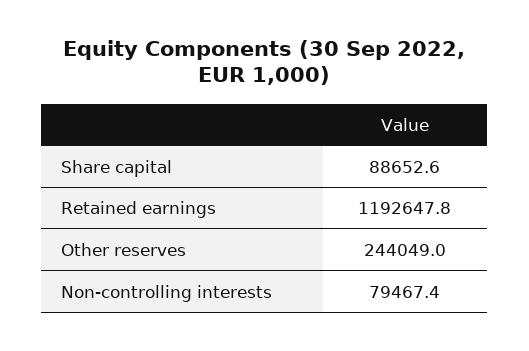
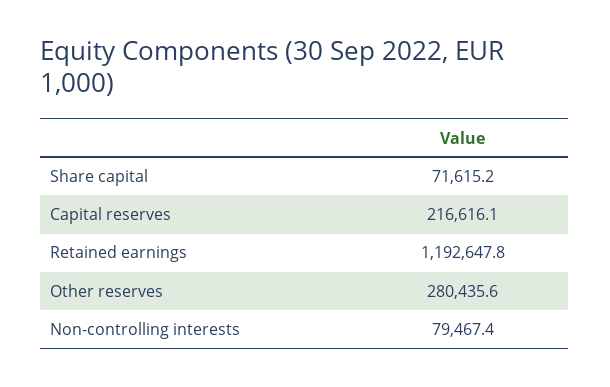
Share capital: 88652.6 -> 71615.2
Other reserves: 244049 -> 280435.6
Capital reserves: none -> 216616.1

